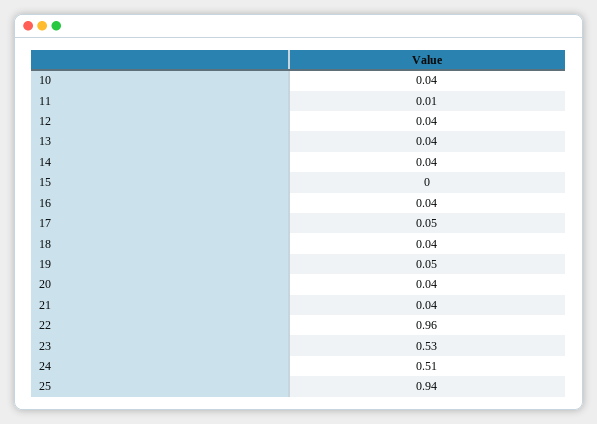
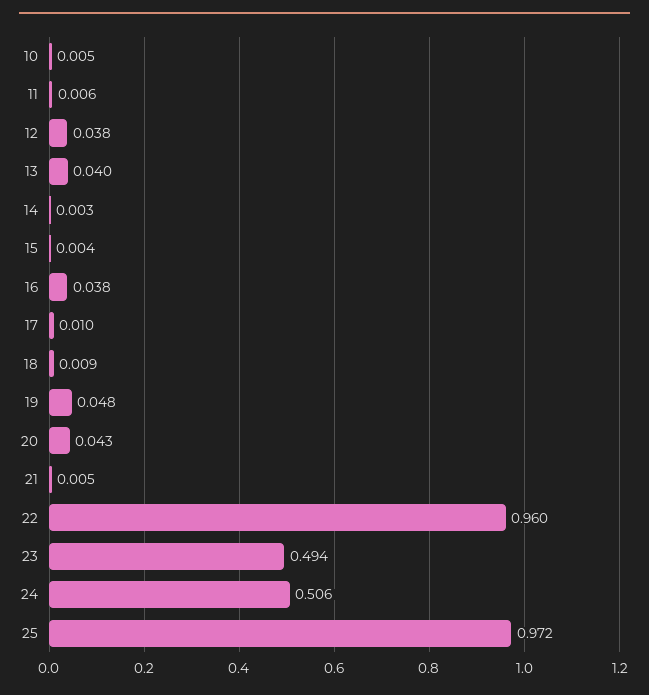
10: 0.04 -> 0.005
14: 0.04 -> 0.003
17: 0.05 -> 0.01
18: 0.04 -> 0.009
21: 0.04 -> 0.005
23: 0.53 -> 0.494
25: 0.94 -> 0.972

